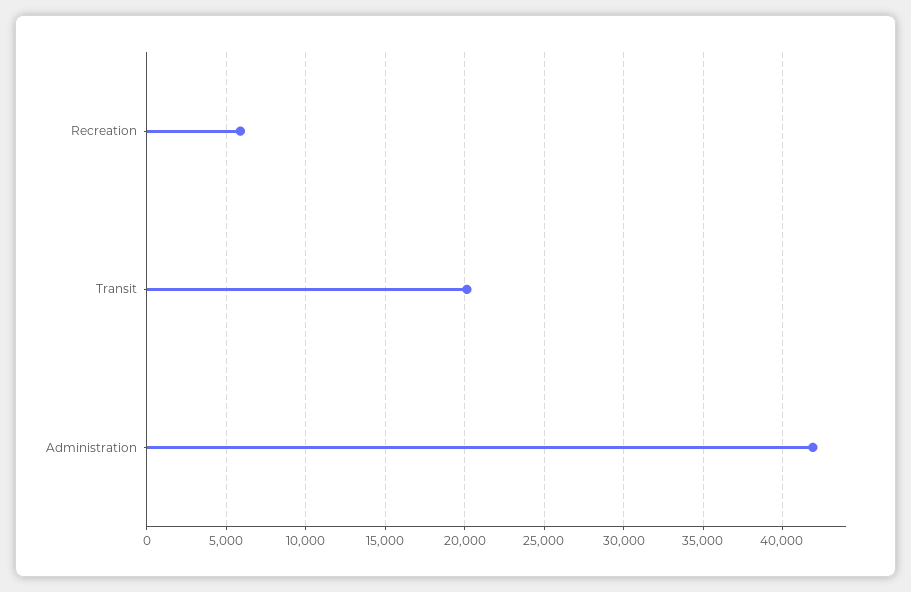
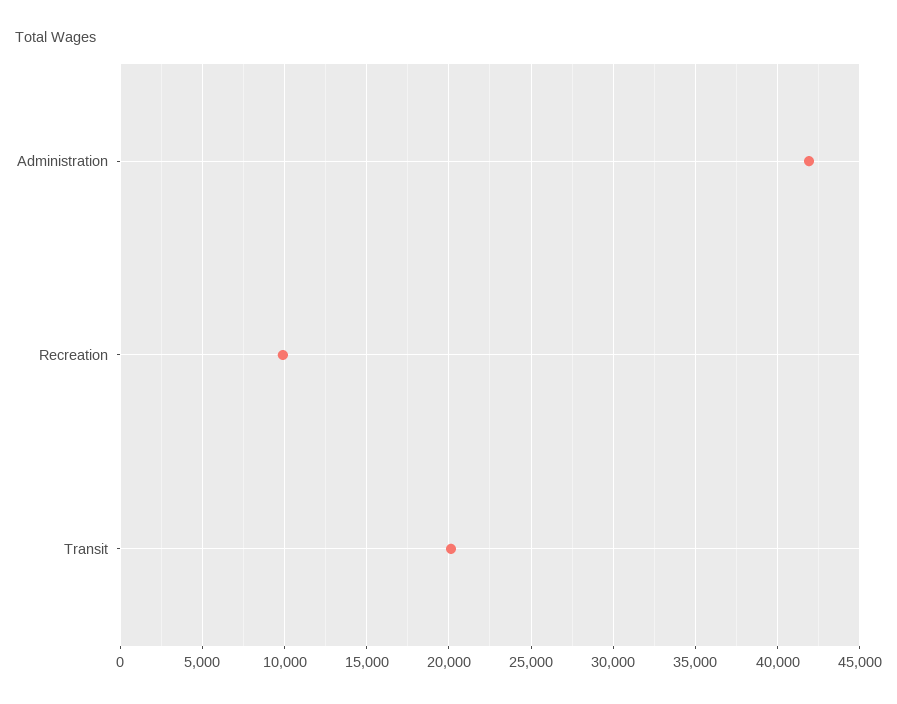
Recreation: 6000 -> 10000

